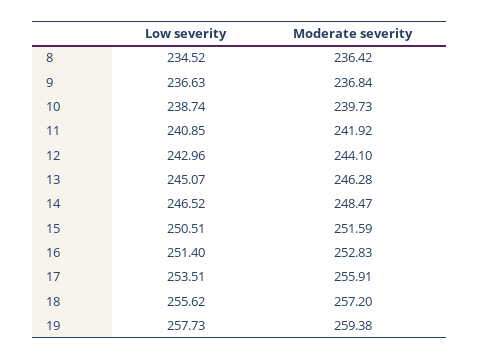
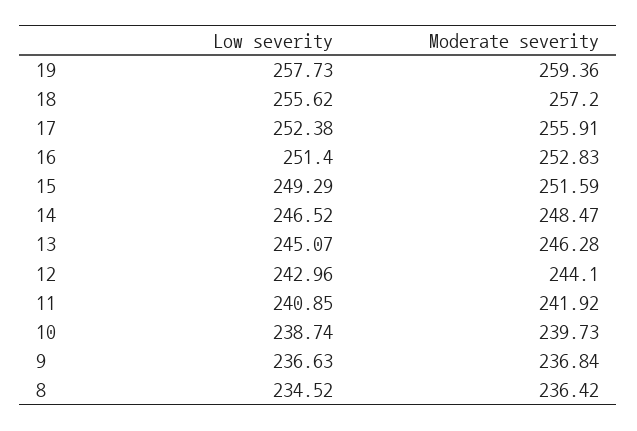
Low severity, 15: 250.51 -> 249.29
Low severity, 17: 253.51 -> 252.38
Moderate severity, 19: 259.38 -> 259.36

